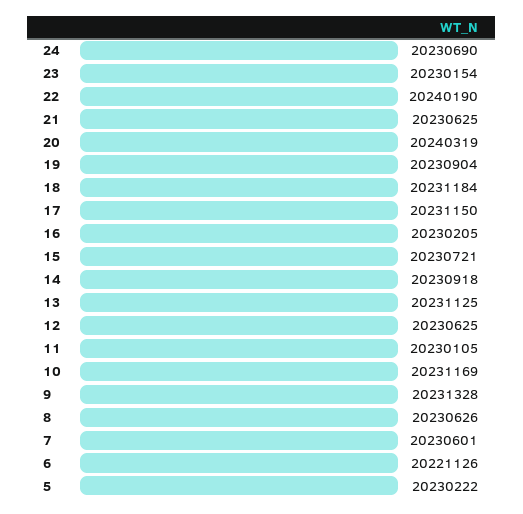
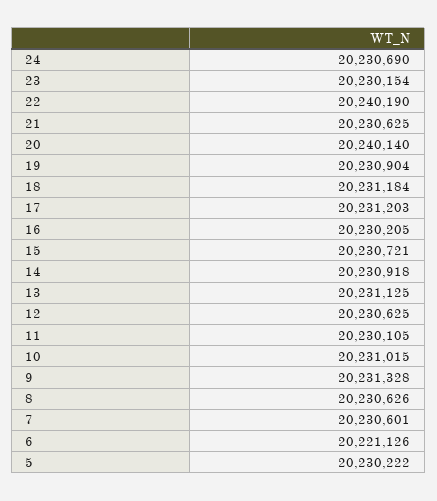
20: 20240319 -> 20240140
17: 20231150 -> 20231203
10: 20231169 -> 20231015

